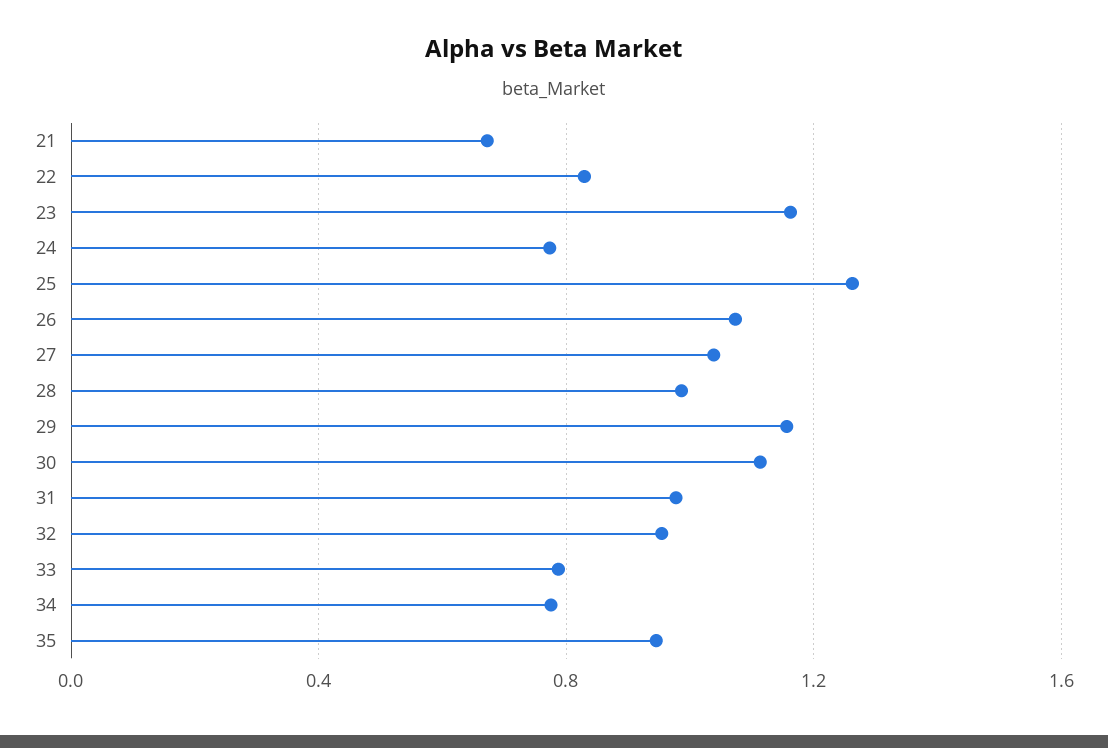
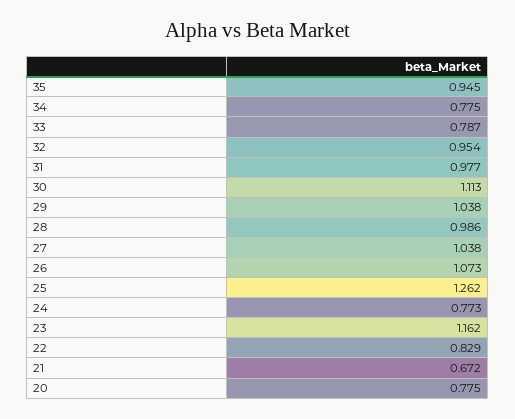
29: 1.15 -> 1.038
20: none -> 0.775

